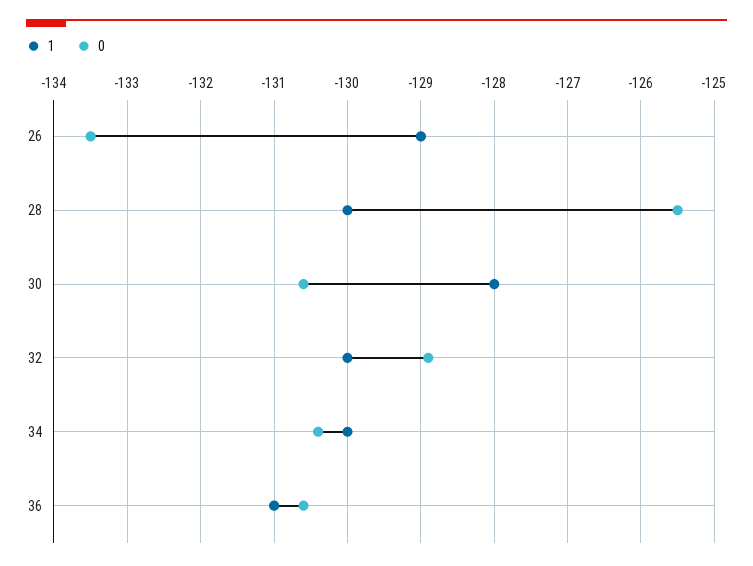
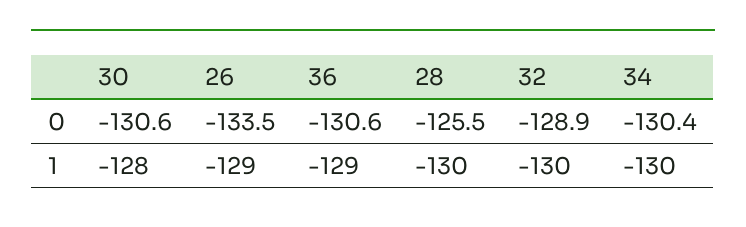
1, 36: -131 -> -129

